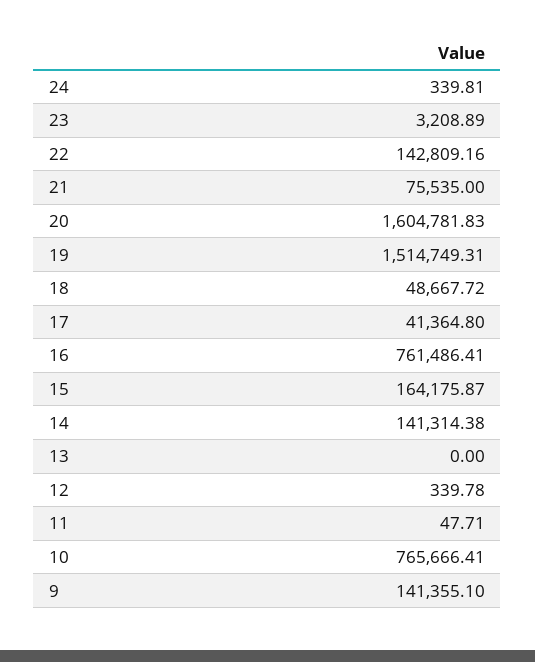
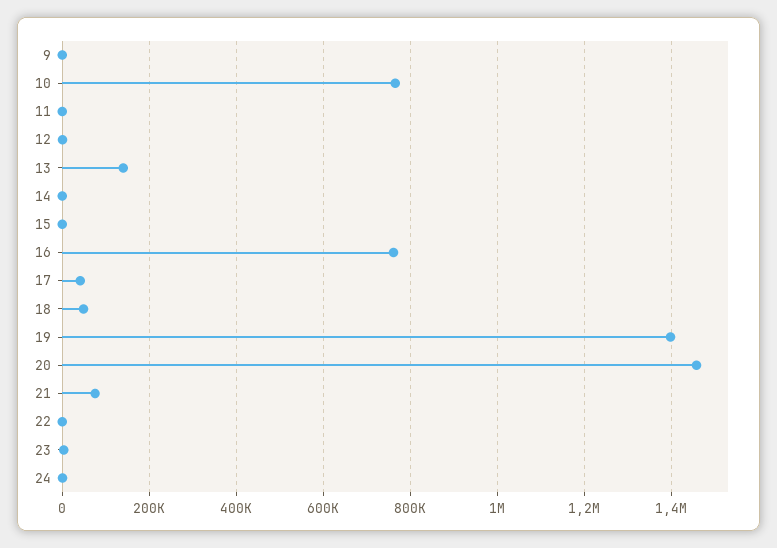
22: 142809.16 -> 0
20: 1604781.83 -> 1460000
19: 1514749.31 -> 1400000
15: 164175.87 -> 0
14: 141314.38 -> 0
13: 0 -> 140000
9: 141355.1 -> 0

